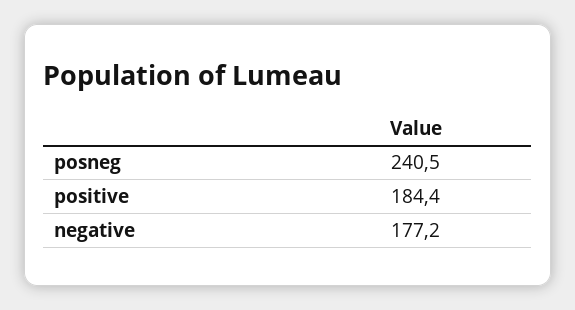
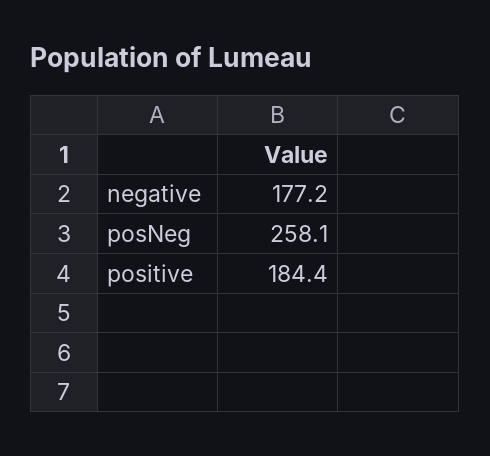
posneg: 240.5 -> 258.1

